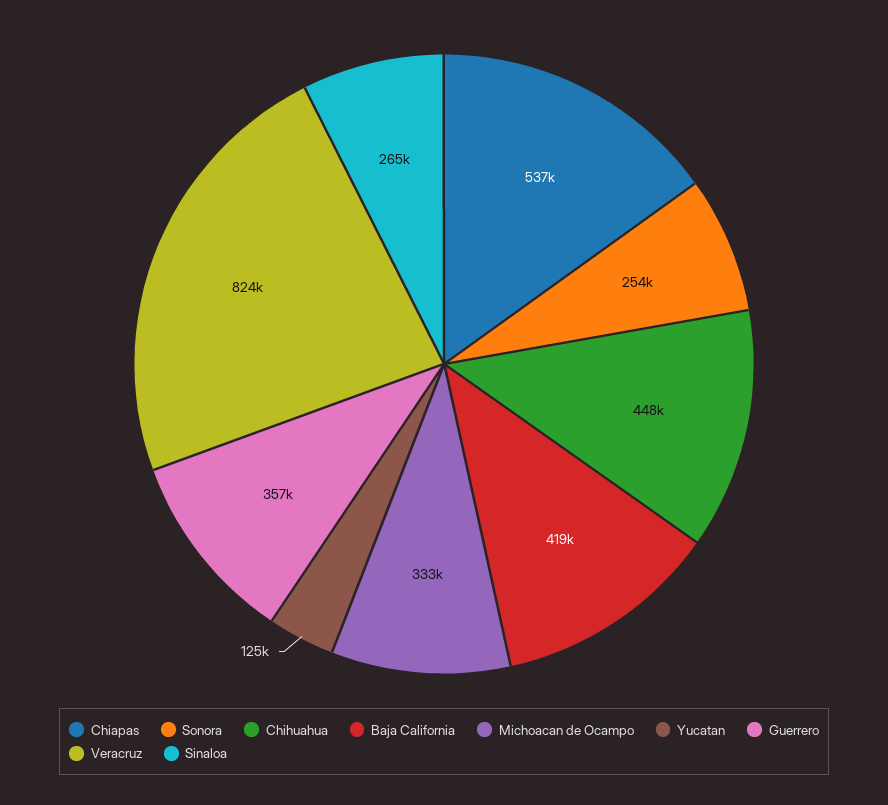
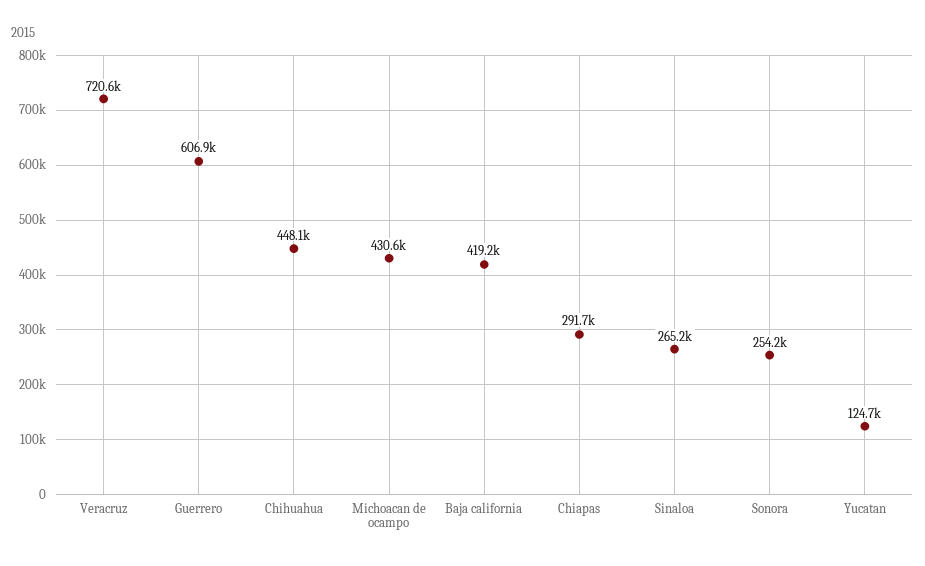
Chiapas: 537000 -> 291700
Michoacan de Ocampo: 333000 -> 430600
Guerrero: 357000 -> 606900
Veracruz: 824000 -> 720600

